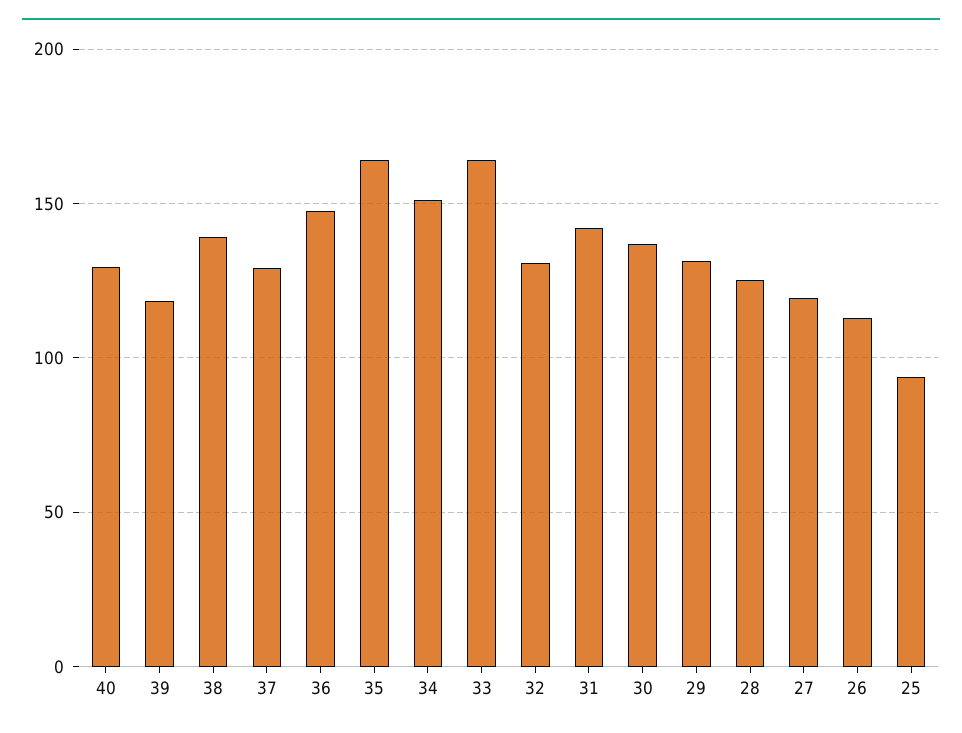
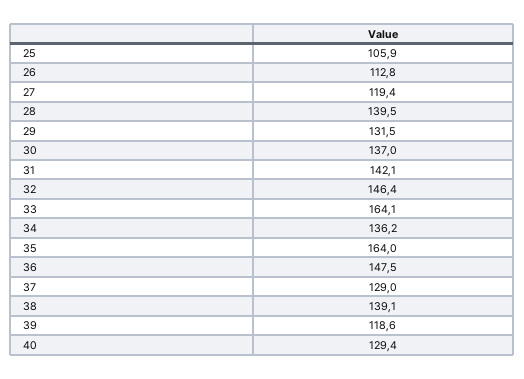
34: 150 -> 136.2
32: 130 -> 146.4
28: 125 -> 139.5
25: 95 -> 105.9

